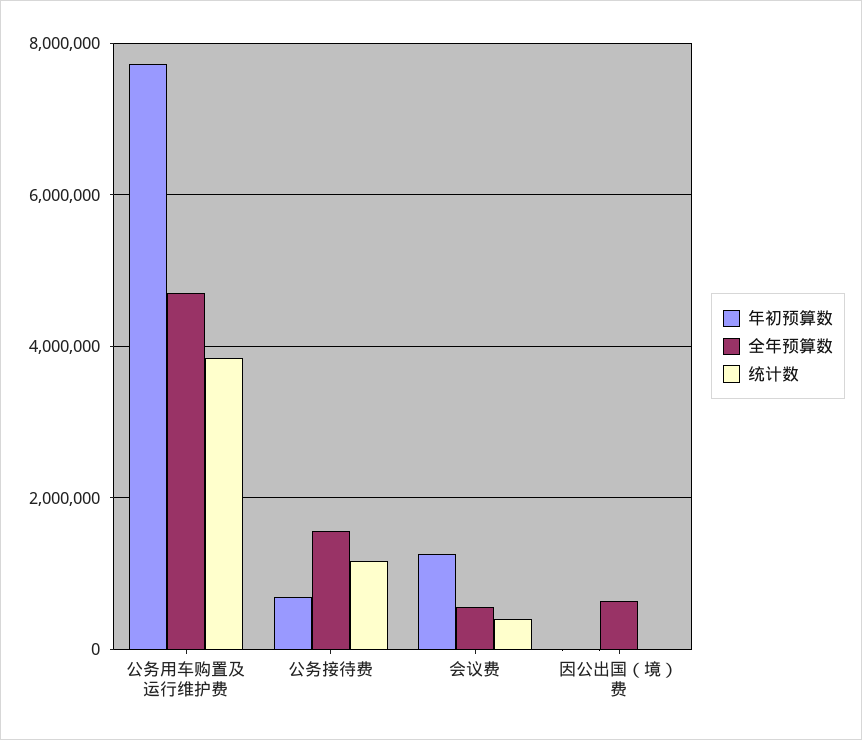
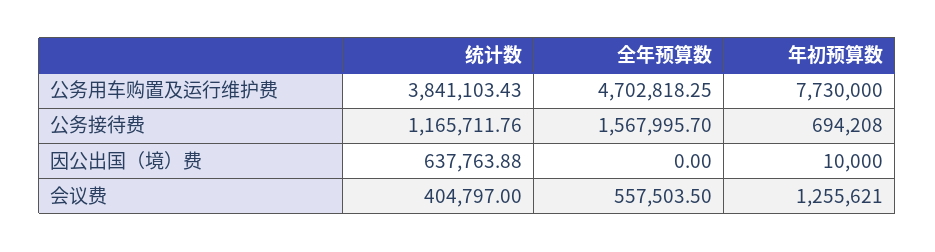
全年预算数, 因公出国（境）费: 600000 -> 0
统计数, 因公出国（境）费: 0 -> 637763.88

